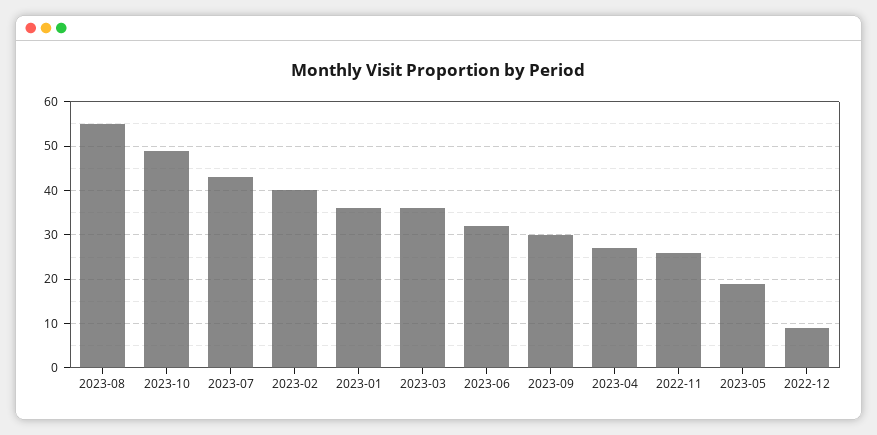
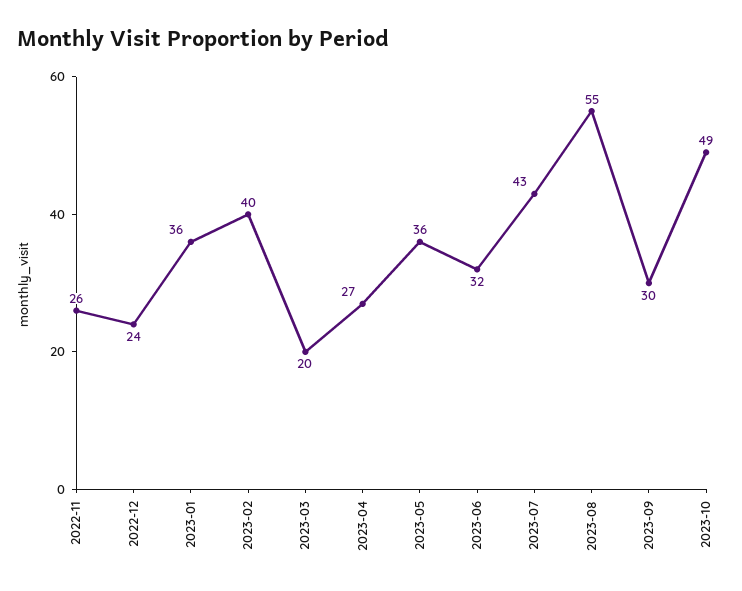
2023-03: 35 -> 20
2023-05: 20 -> 36
2022-12: 10 -> 24

